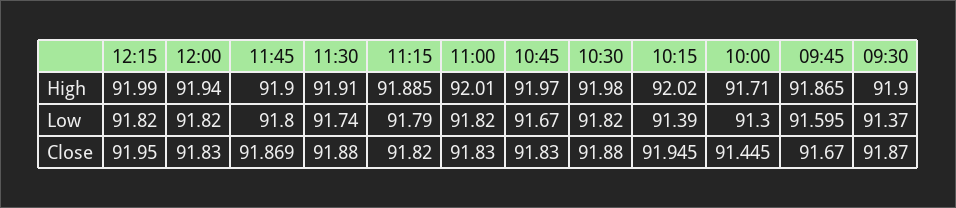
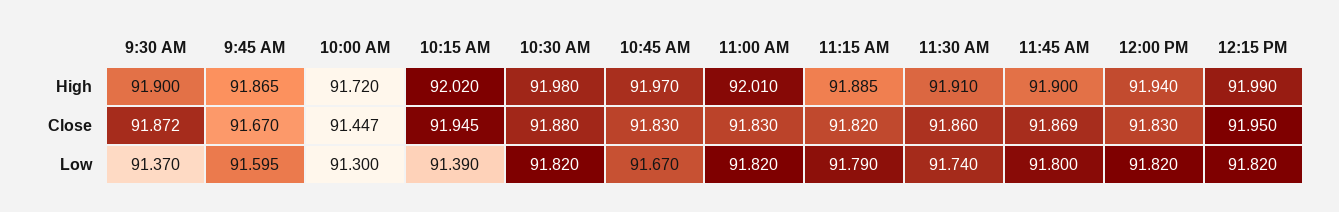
10:00, High: 91.71 -> 91.72
11:30, Close: 91.88 -> 91.86
10:00, Close: 91.445 -> 91.447
09:30, Close: 91.87 -> 91.872

